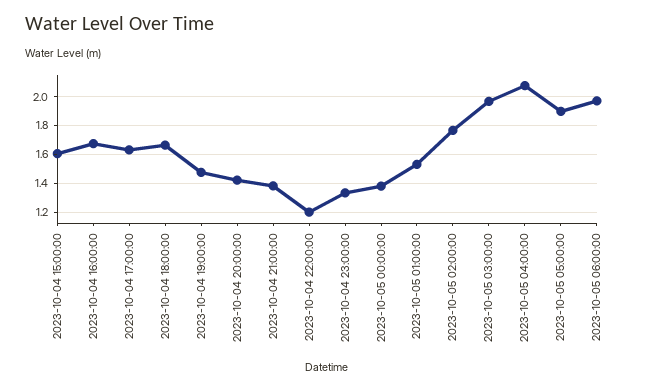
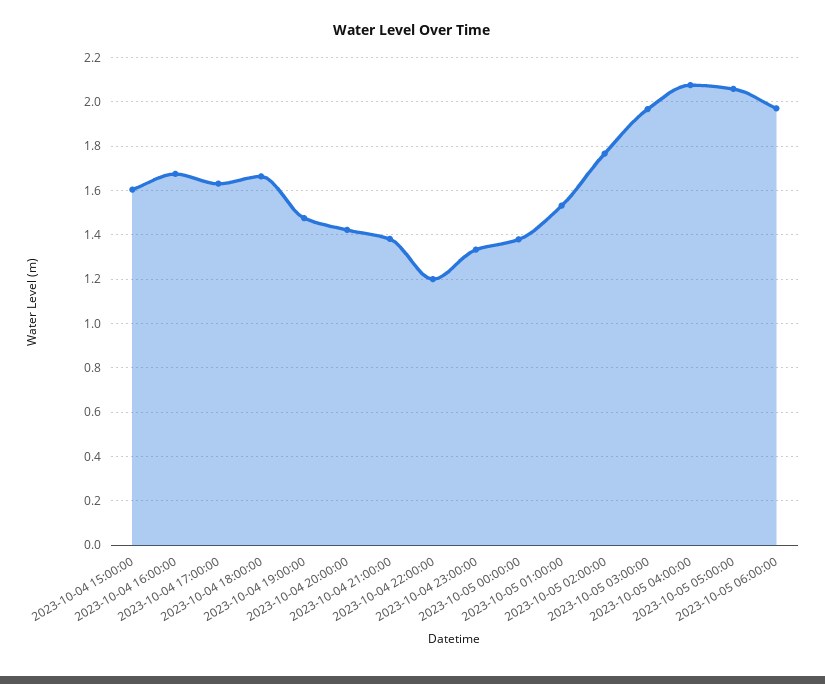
2023-10-05 05:00:00: 1.9 -> 2.05

